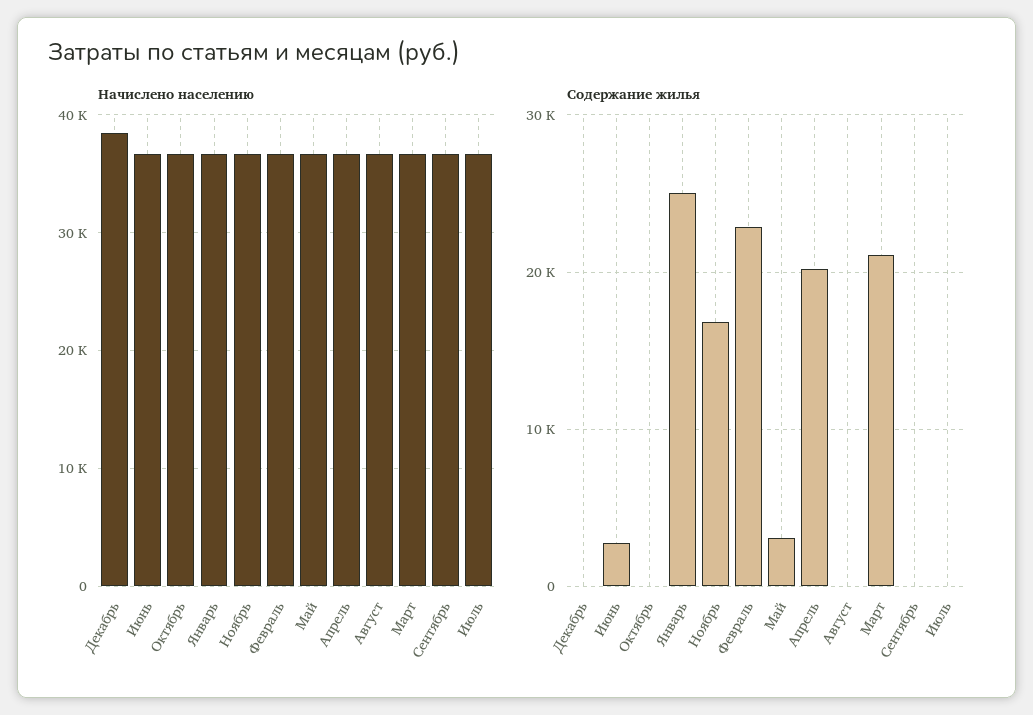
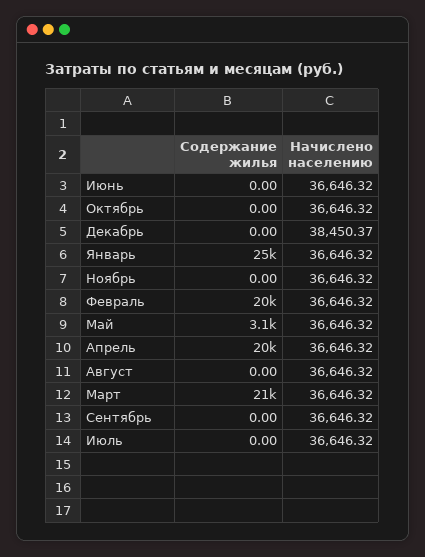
Содержание жилья, Июнь: 3000 -> 0
Содержание жилья, Ноябрь: 17000 -> 0
Содержание жилья, Февраль: 23000 -> 20000

